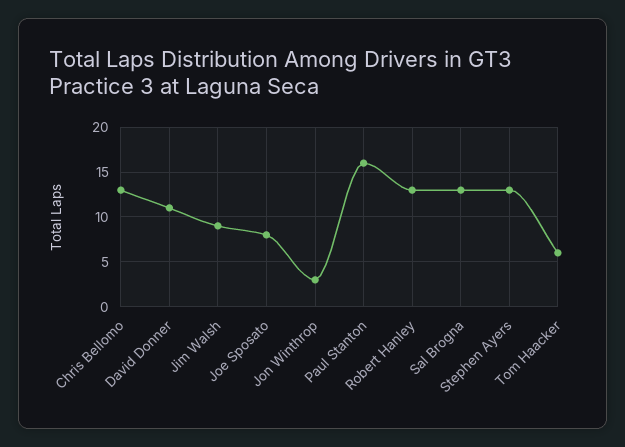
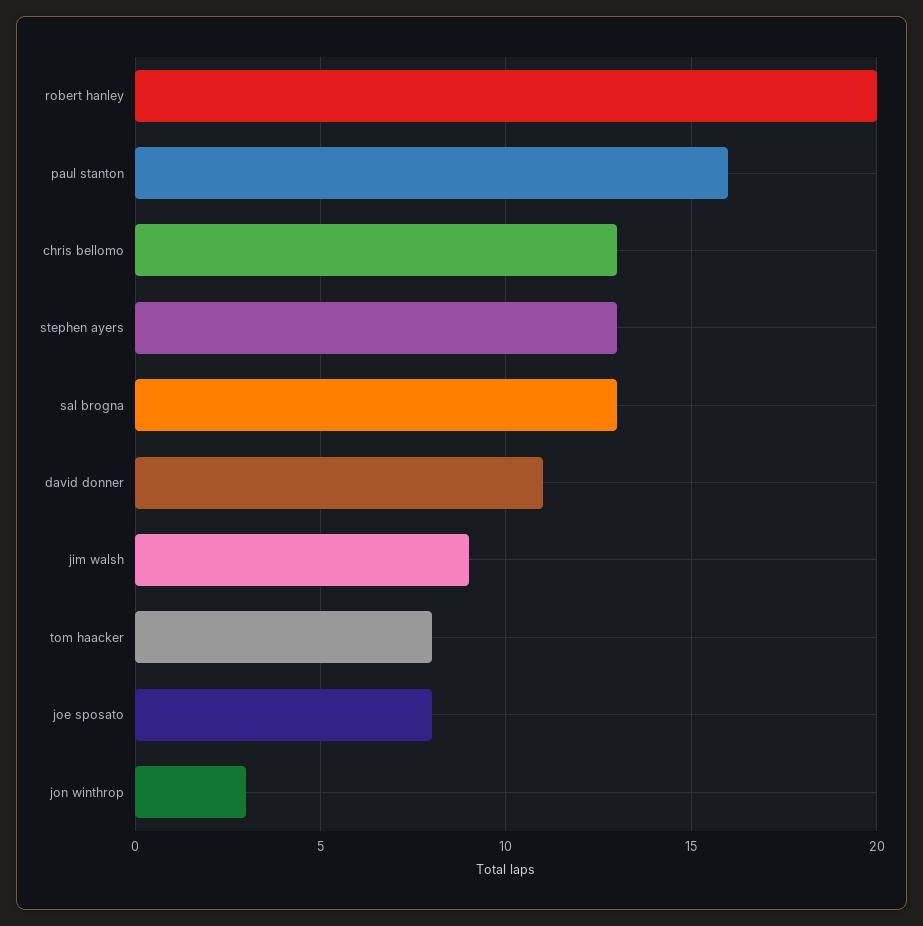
Robert Hanley: 13 -> 20
Tom Haacker: 6 -> 8

